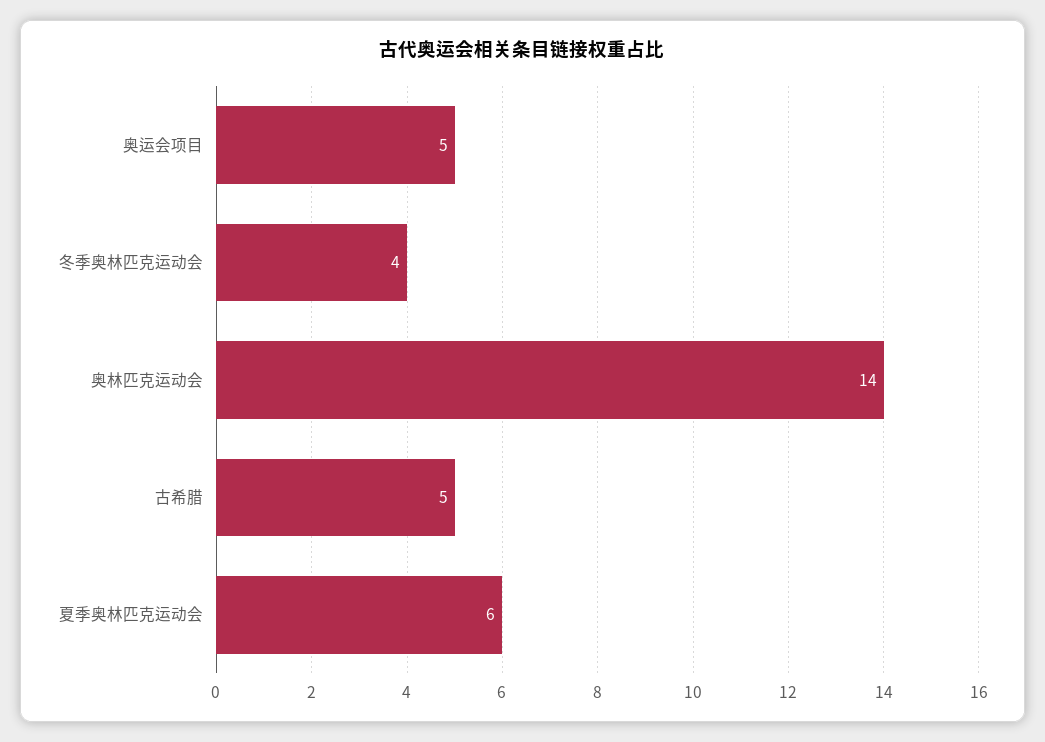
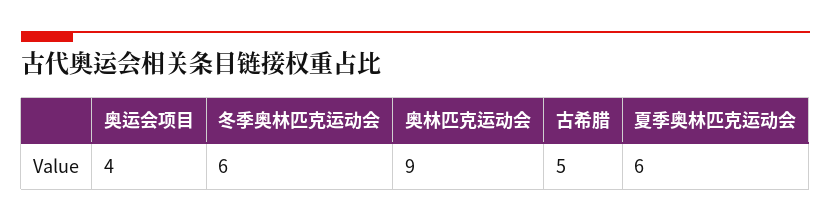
奥运会项目: 5 -> 4
冬季奥林匹克运动会: 4 -> 6
奥林匹克运动会: 14 -> 9

